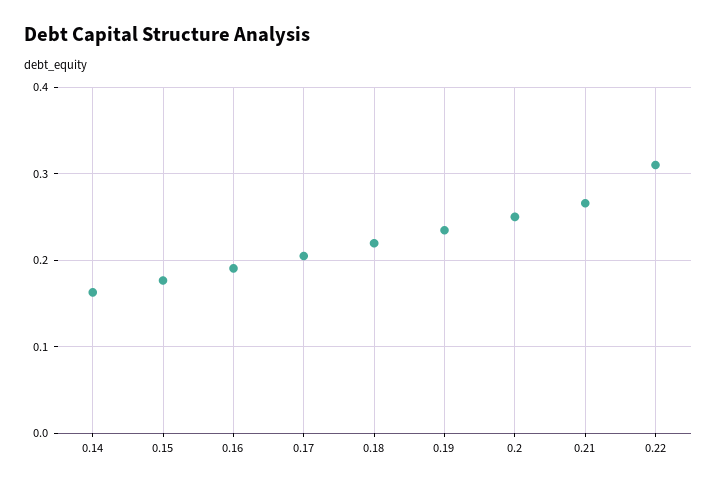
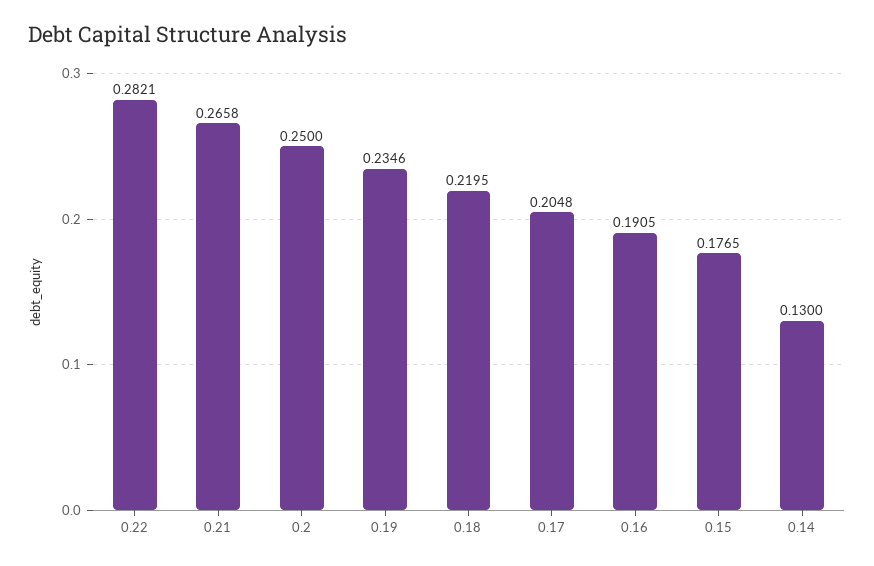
0.14: 0.16 -> 0.13
0.22: 0.31 -> 0.2821

